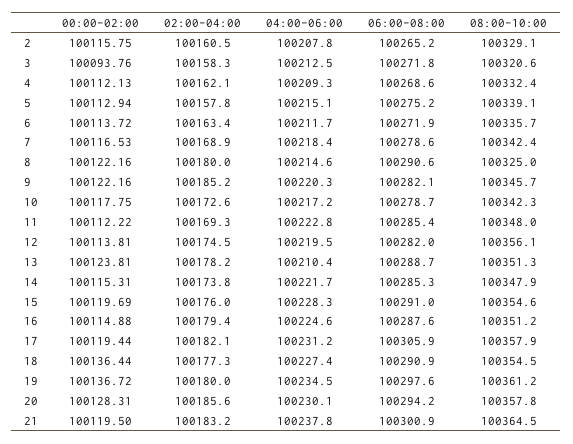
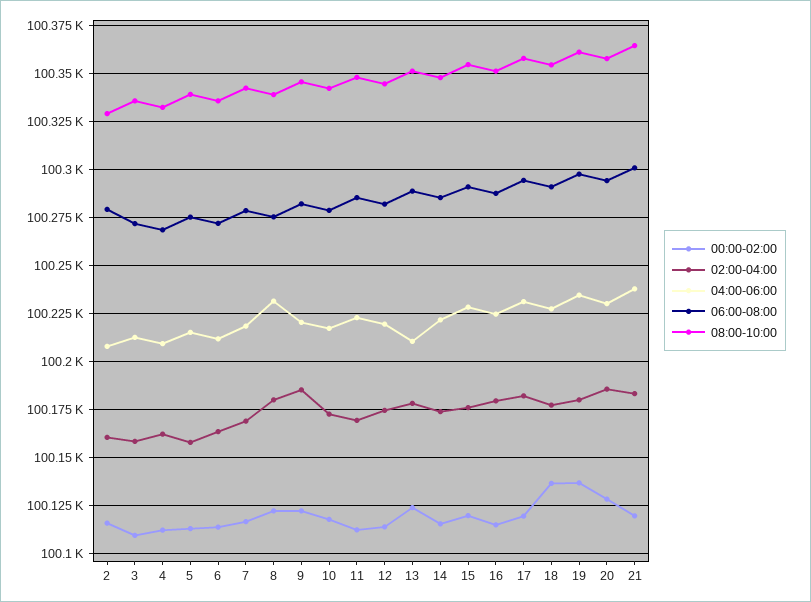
06:00-08:00, 2: 100265.2 -> 100280
00:00-02:00, 3: 100093.76 -> 100110
08:00-10:00, 3: 100320.6 -> 100335
04:00-06:00, 8: 100214.6 -> 100230
06:00-08:00, 8: 100290.6 -> 100275
08:00-10:00, 8: 100325 -> 100340
08:00-10:00, 12: 100356.1 -> 100345
06:00-08:00, 17: 100305.9 -> 100295

